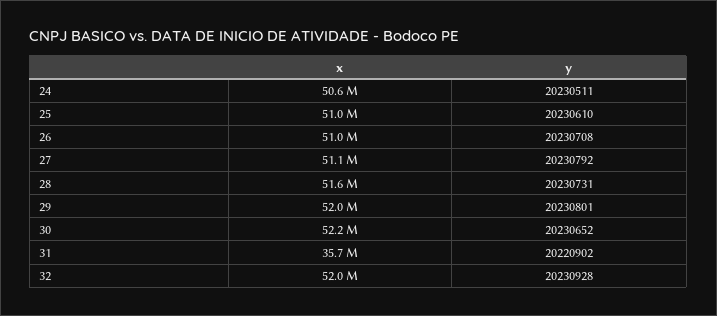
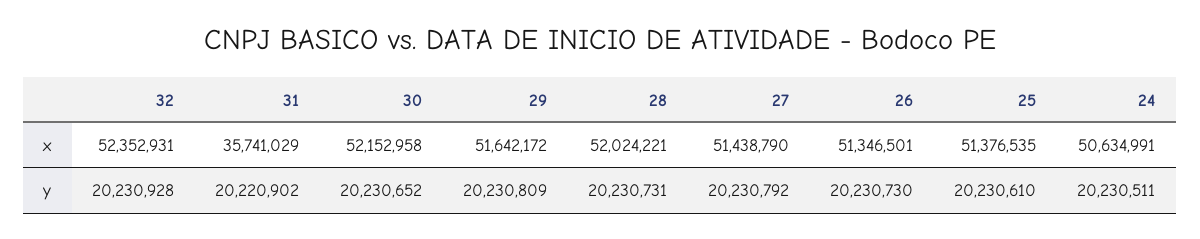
x, 25: 51000000 -> 51376535
x, 26: 51000000 -> 51346501
y, 26: 20230708 -> 20230730
x, 27: 51100000 -> 51438790
x, 28: 51600000 -> 52024221
x, 29: 52000000 -> 51642172
y, 29: 20230801 -> 20230809
x, 32: 52000000 -> 52352931

